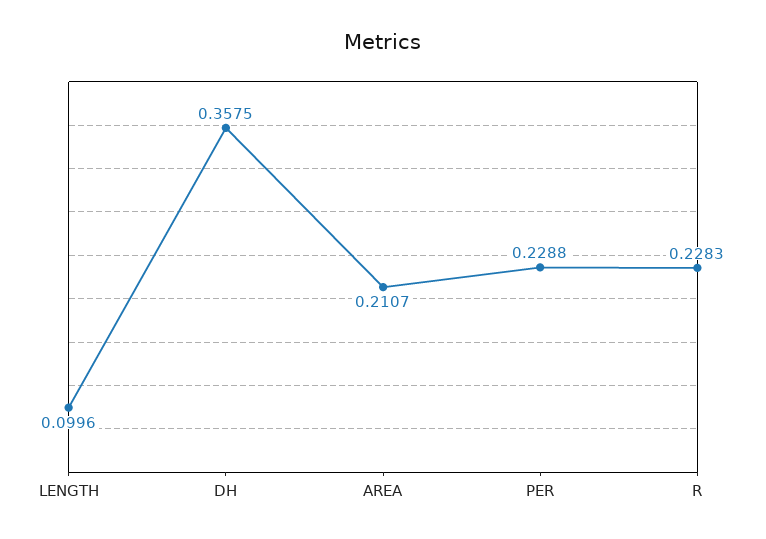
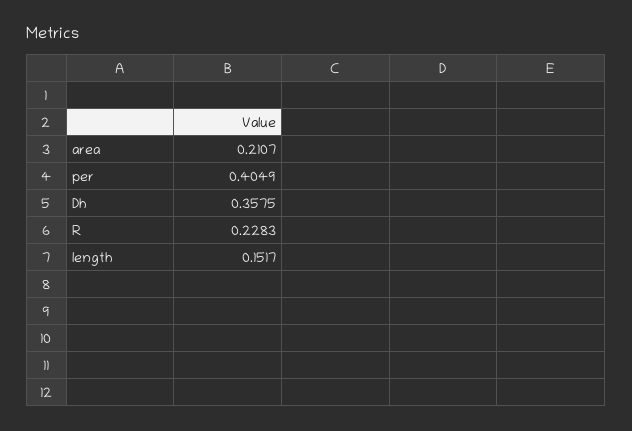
LENGTH: 0.0996 -> 0.1517
PER: 0.2288 -> 0.4049

